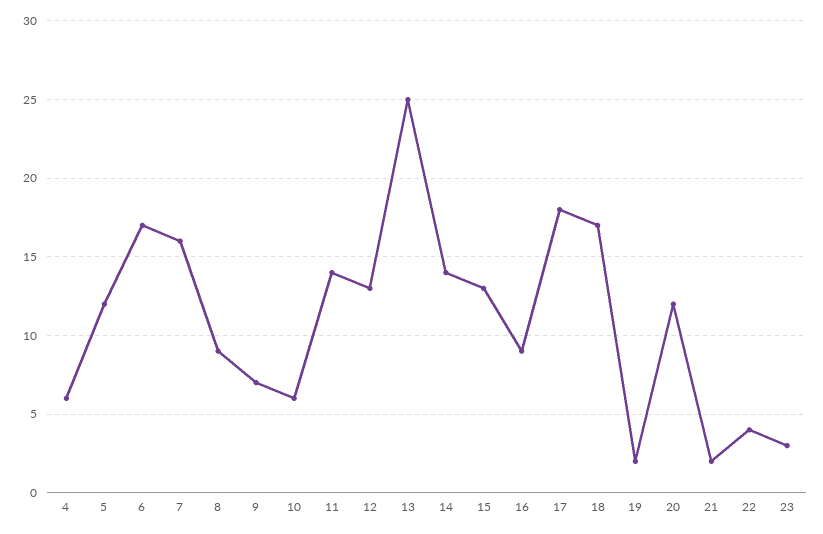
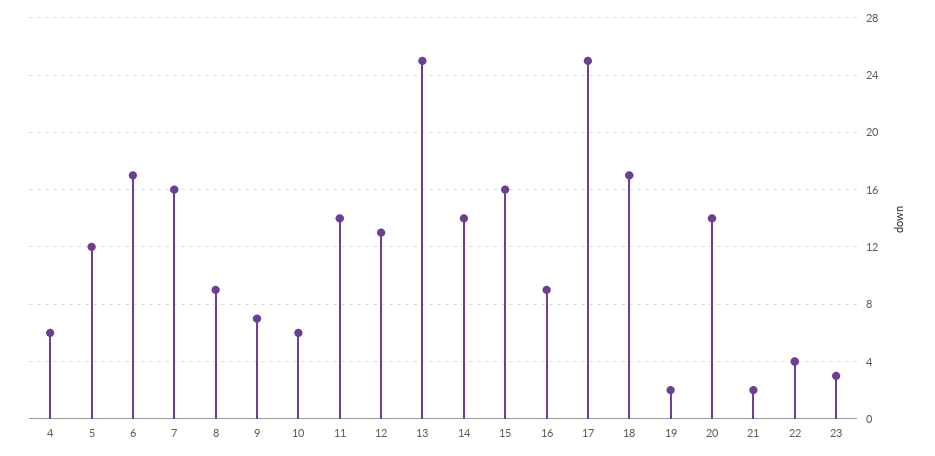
15: 13 -> 16
17: 18 -> 25
20: 12 -> 14

